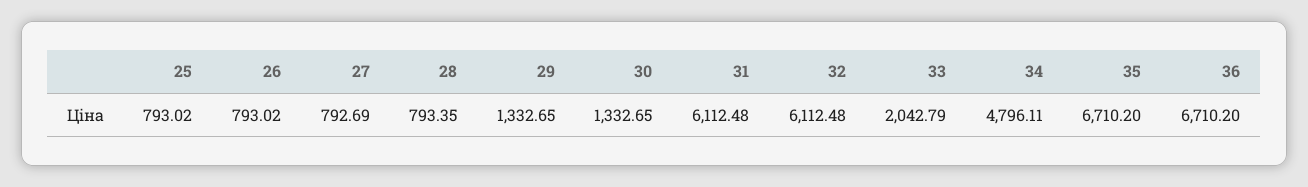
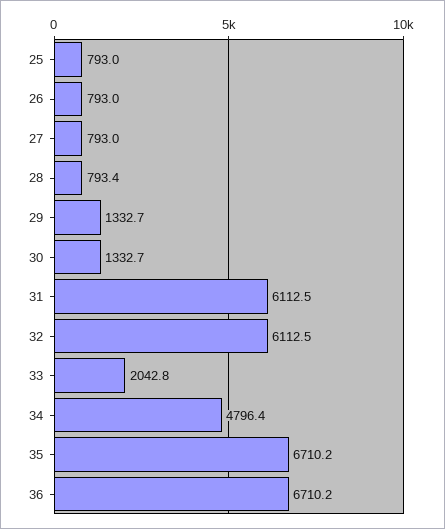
27: 792.69 -> 793
34: 4796.11 -> 4796.4

